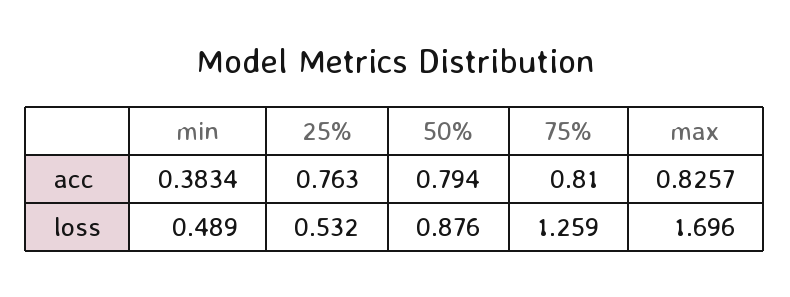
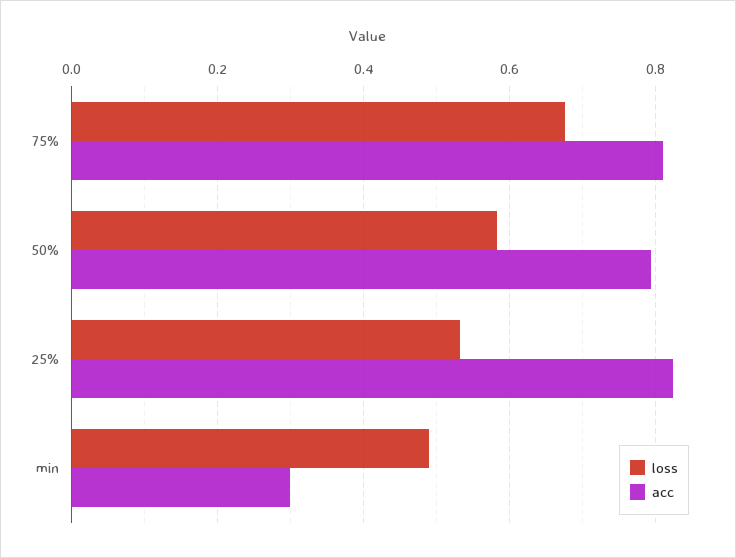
acc, min: 0.3834 -> 0.3
acc, 25%: 0.763 -> 0.82
acc, max: 0.8257 -> none
loss, 50%: 0.876 -> 0.58
loss, 75%: 1.259 -> 0.68
loss, max: 1.696 -> none

